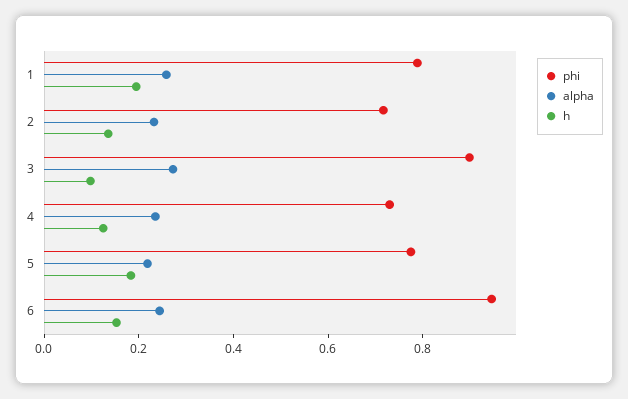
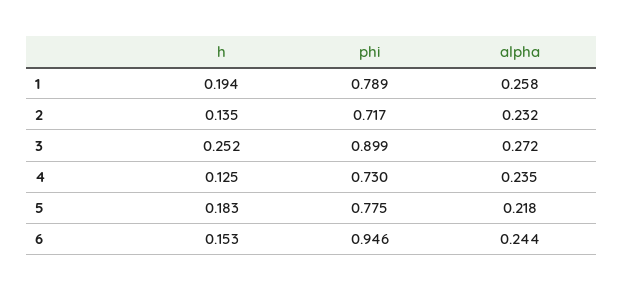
h, 3: 0.1 -> 0.252

